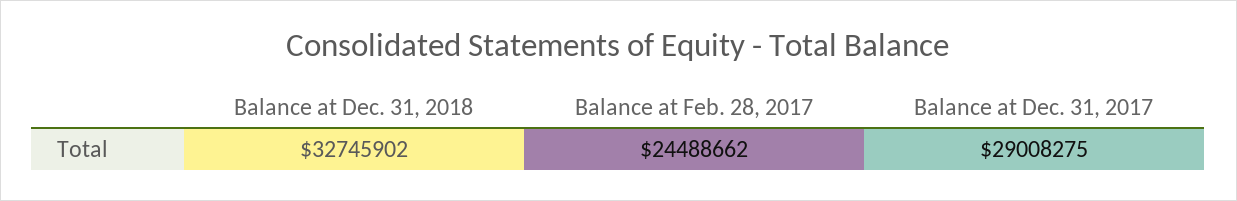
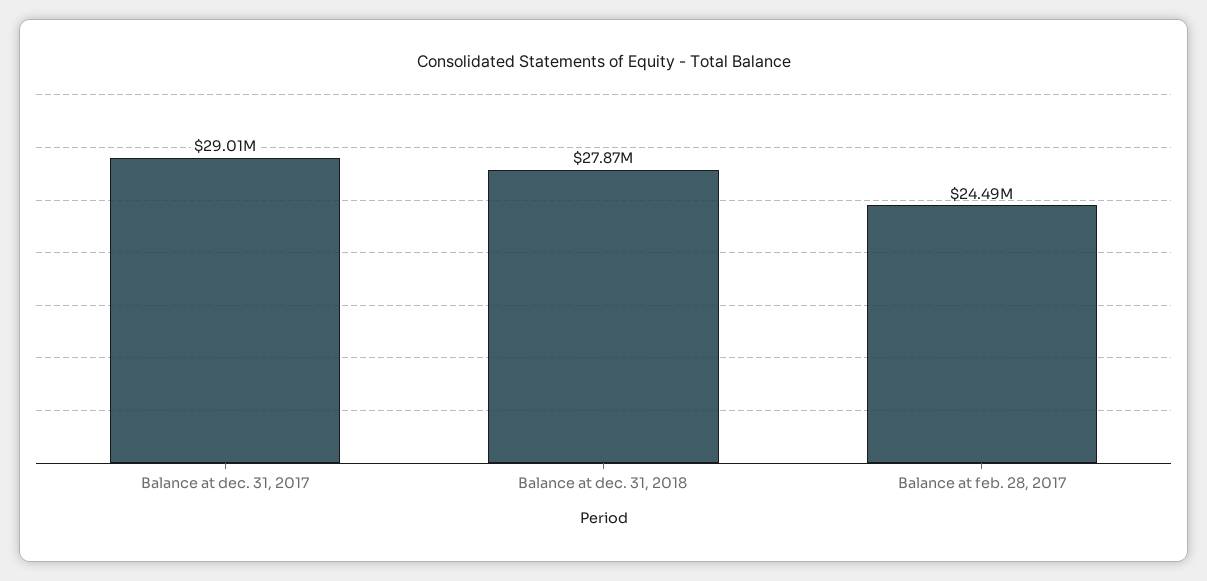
Balance at Dec. 31, 2018: 32745902 -> 27870000

